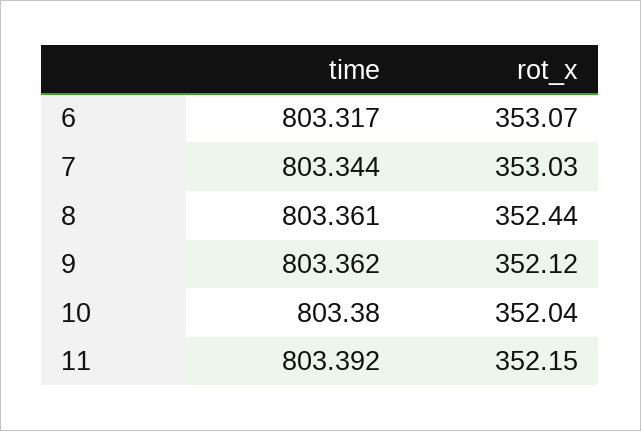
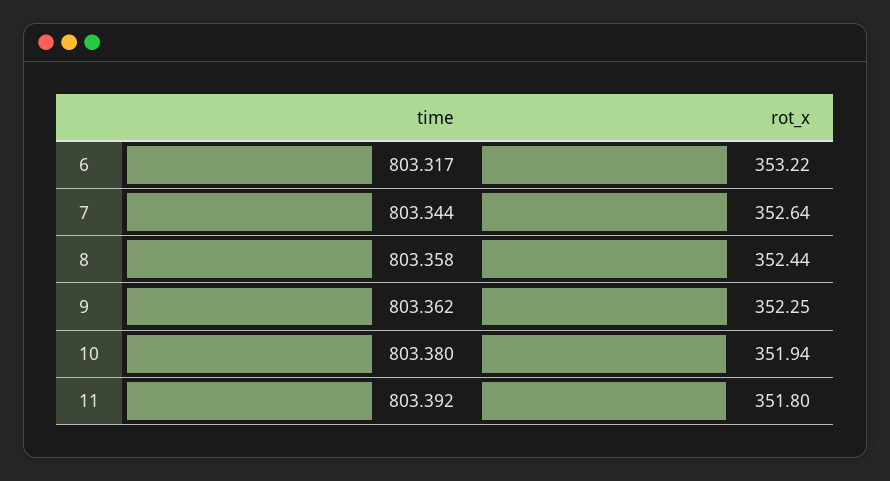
rot_x, 6: 353.07 -> 353.22
rot_x, 7: 353.03 -> 352.64
time, 8: 803.361 -> 803.358
rot_x, 9: 352.12 -> 352.25
rot_x, 10: 352.04 -> 351.94
rot_x, 11: 352.15 -> 351.8

